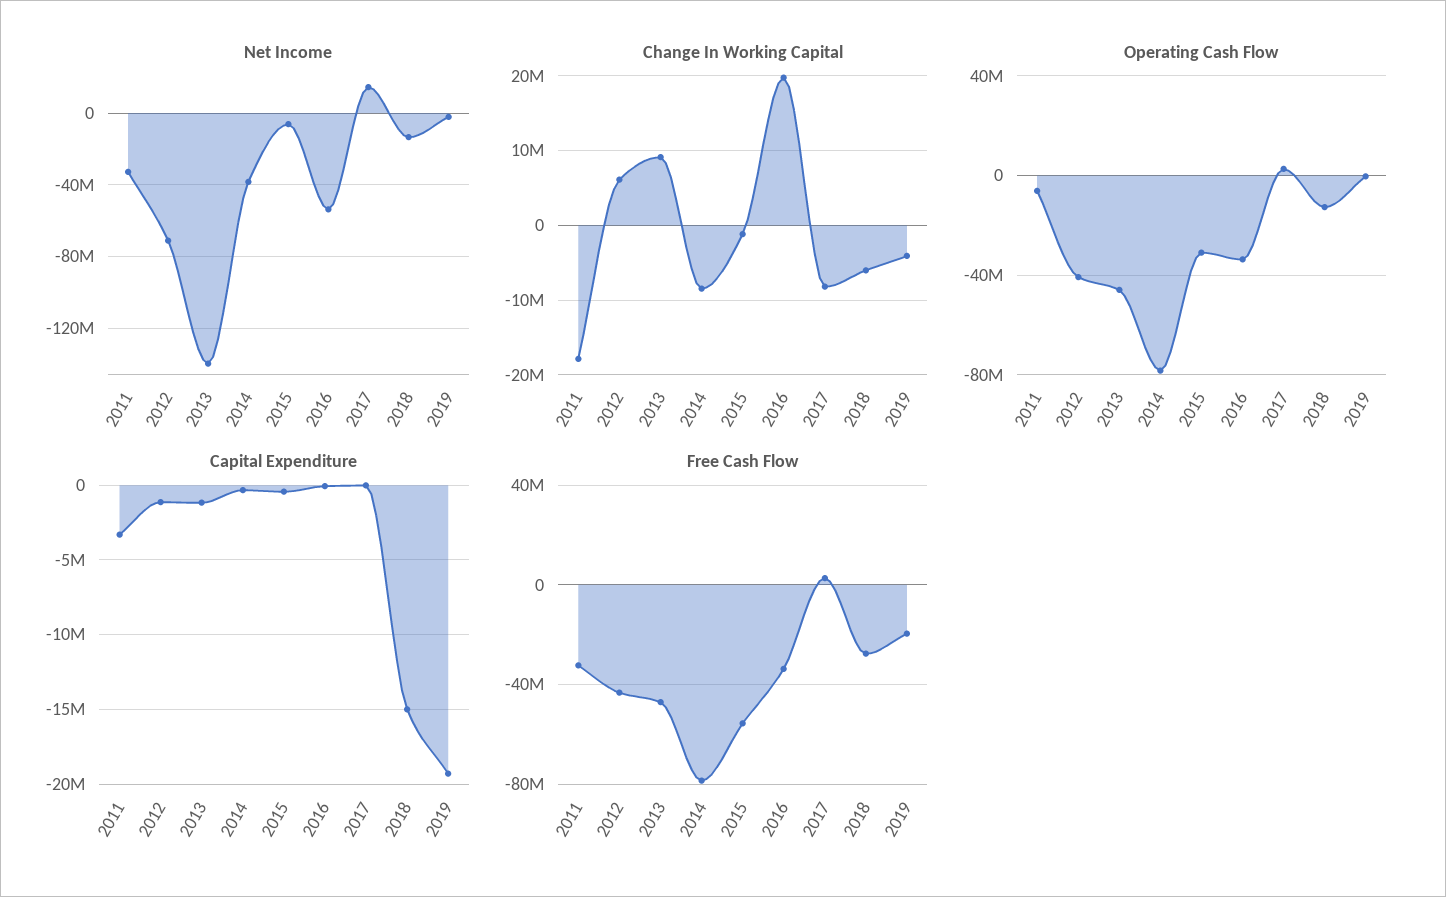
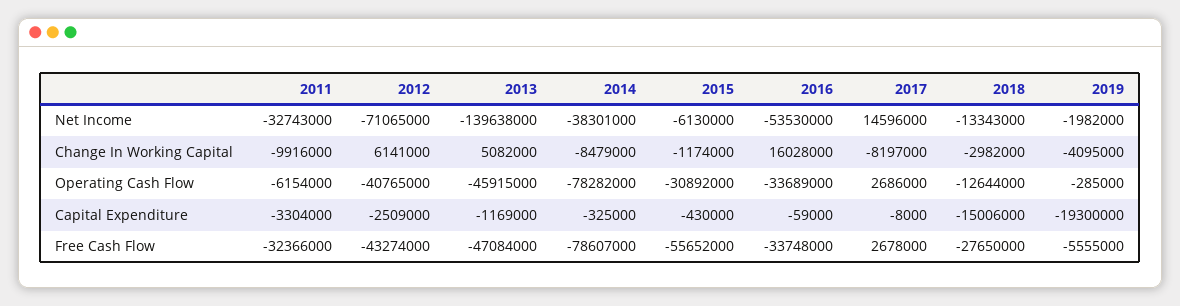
Change In Working Capital, 2011: -18000000 -> -9916000
Change In Working Capital, 2013: 9000000 -> 5082000
Change In Working Capital, 2016: 20000000 -> 16028000
Change In Working Capital, 2018: -6000000 -> -2982000
Capital Expenditure, 2012: -1000000 -> -2509000
Free Cash Flow, 2019: -20000000 -> -5555000

